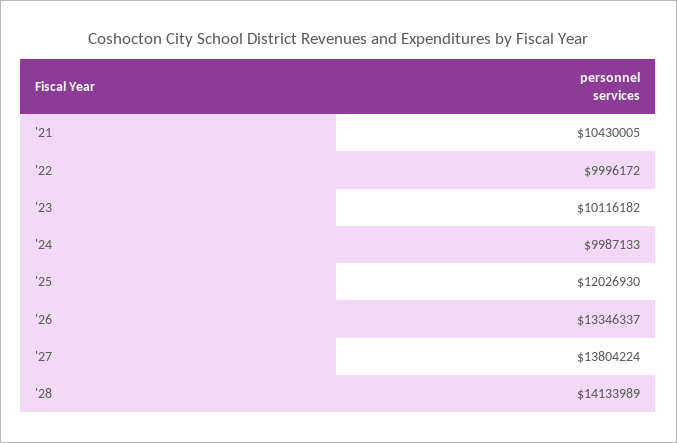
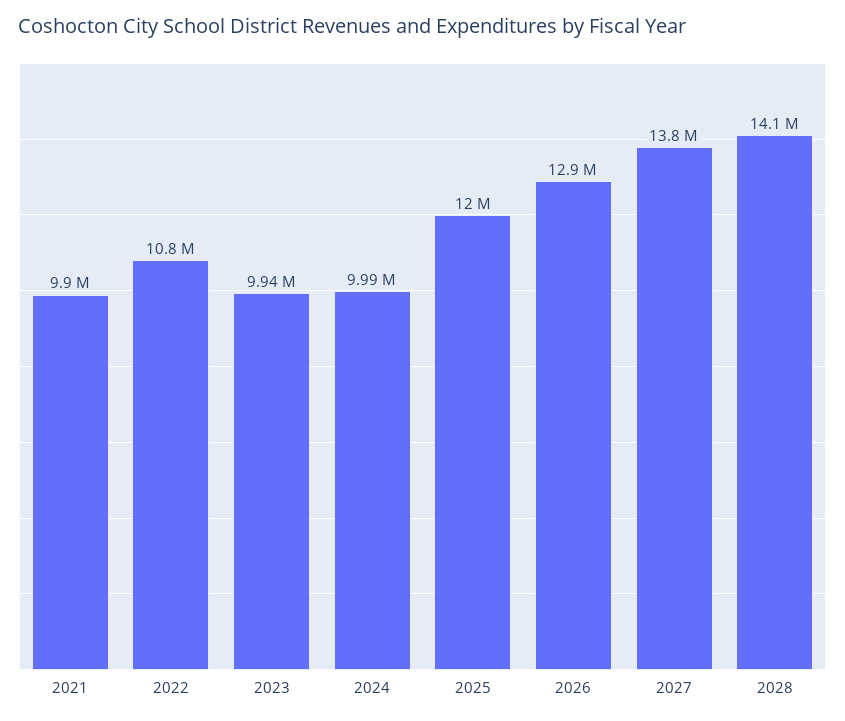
'21: 10430005 -> 9900000
'22: 9996172 -> 10800000
'23: 10116182 -> 9940000
'26: 13346337 -> 12900000

